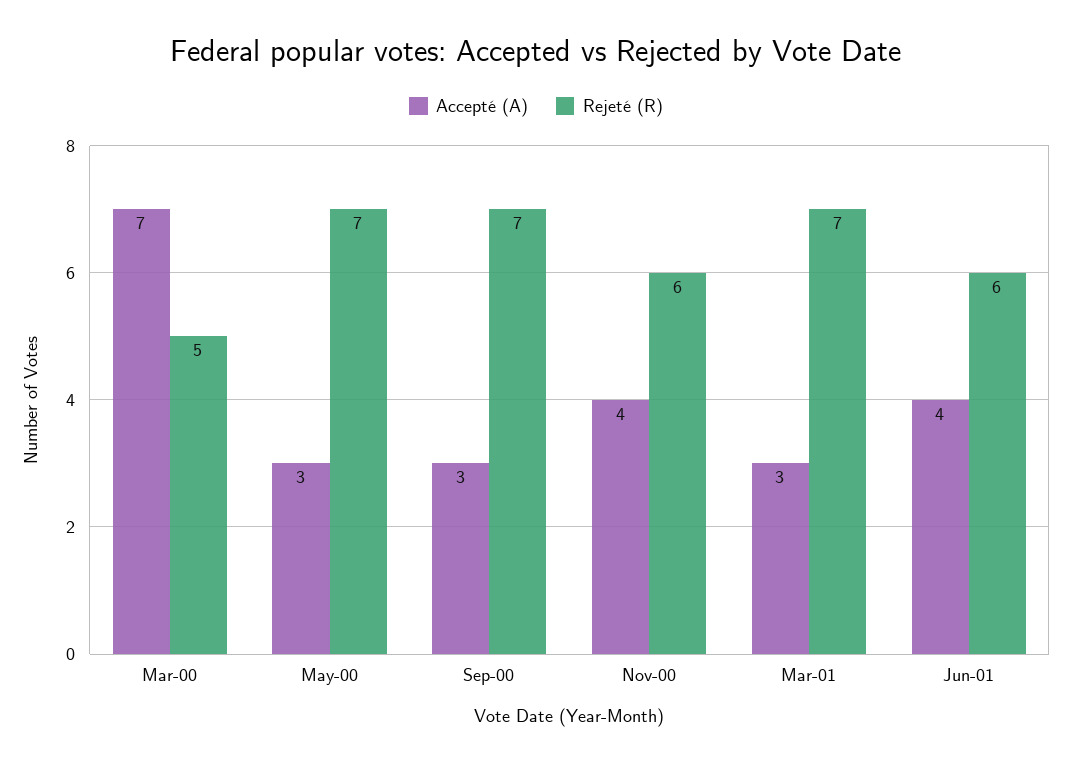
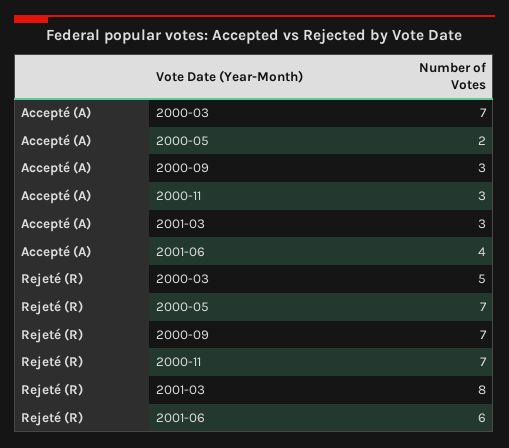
Accepté (A), May-00: 3 -> 2
Accepté (A), Nov-00: 4 -> 3
Rejeté (R), Nov-00: 6 -> 7
Rejeté (R), Mar-01: 7 -> 8

